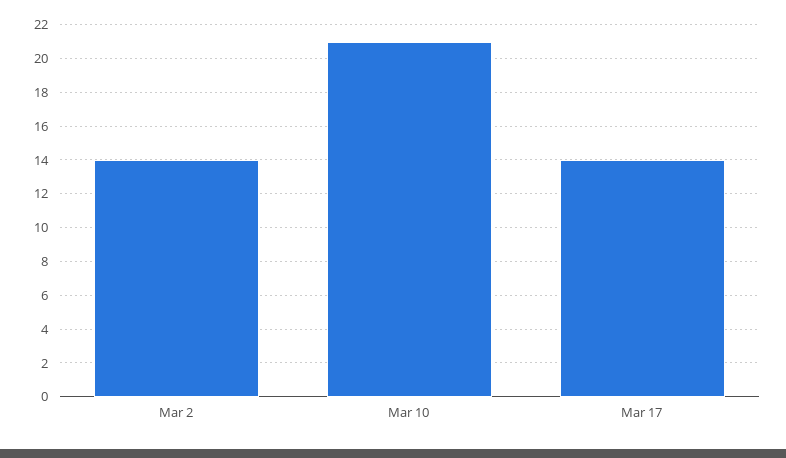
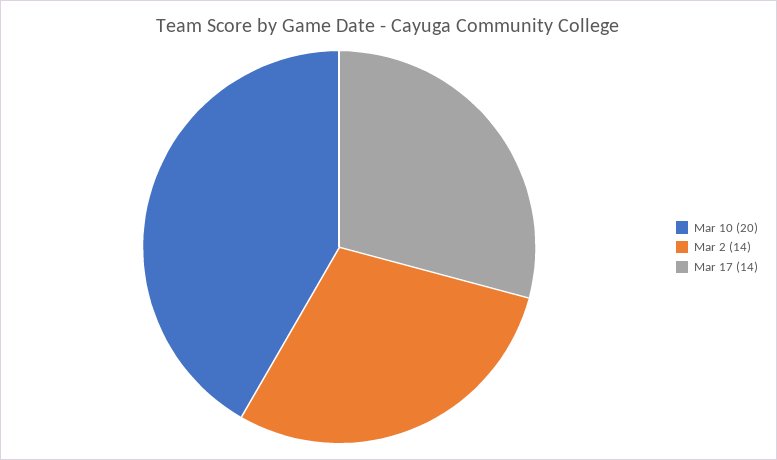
Mar 10: 21 -> 20

